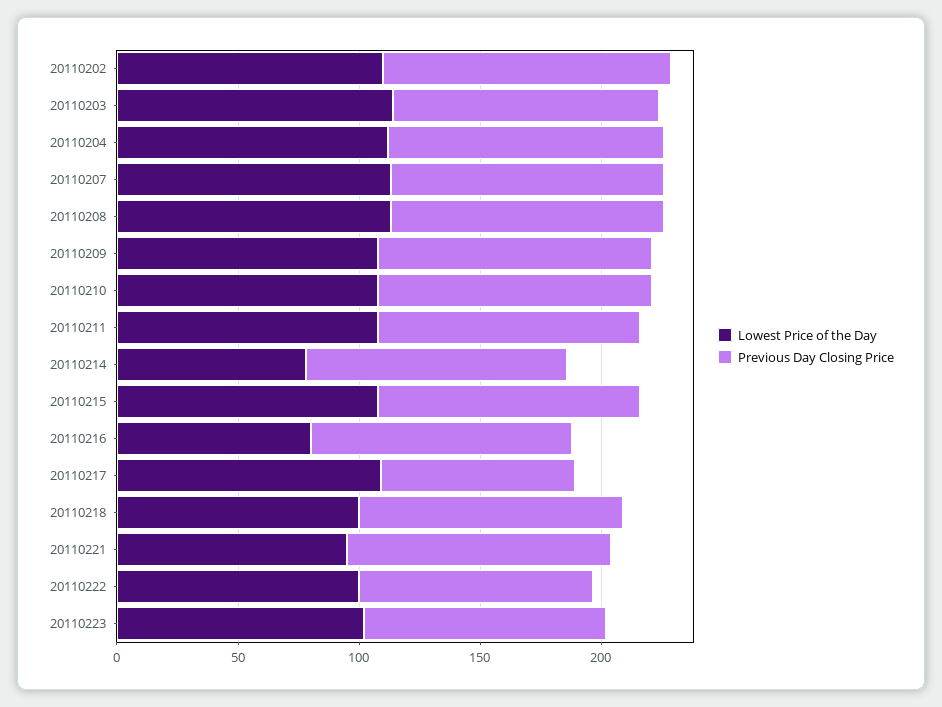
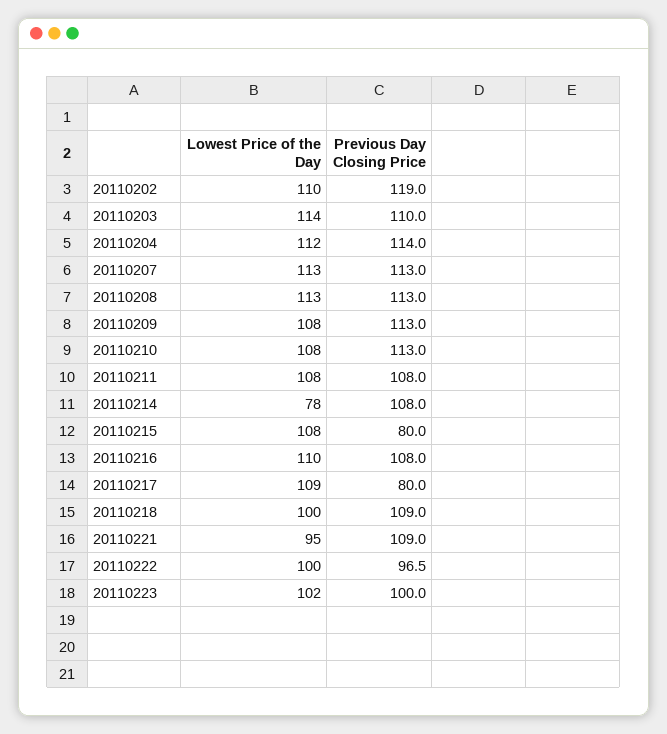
Previous Day Closing Price, 20110215: 110 -> 80
Lowest Price of the Day, 20110216: 80 -> 110

